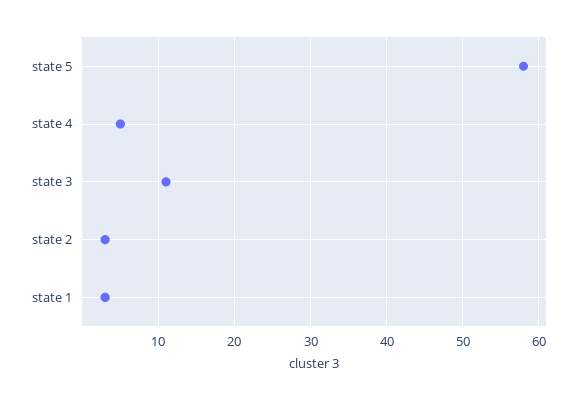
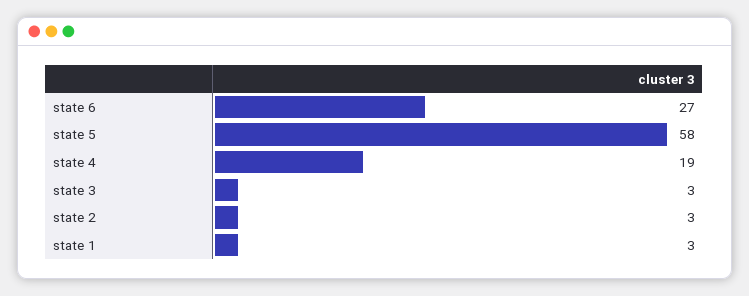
state 4: 5 -> 19
state 3: 11 -> 3
state 6: none -> 27

